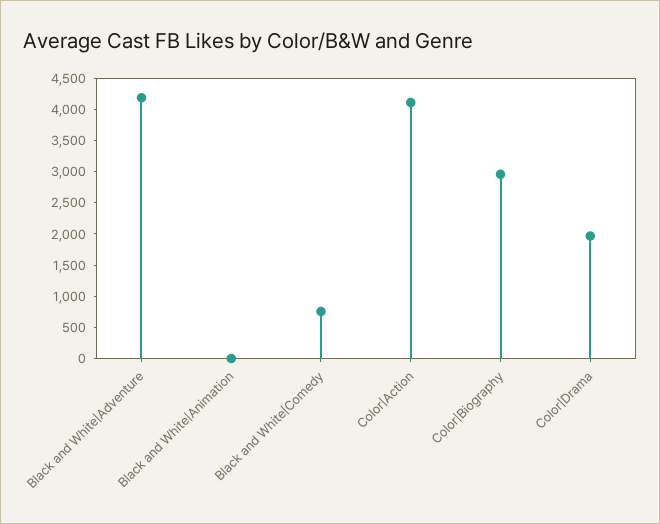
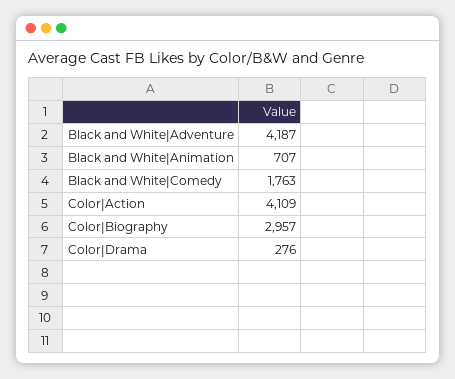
Black and White|Animation: 0 -> 707
Black and White|Comedy: 750 -> 1763
Color|Drama: 2000 -> 276

